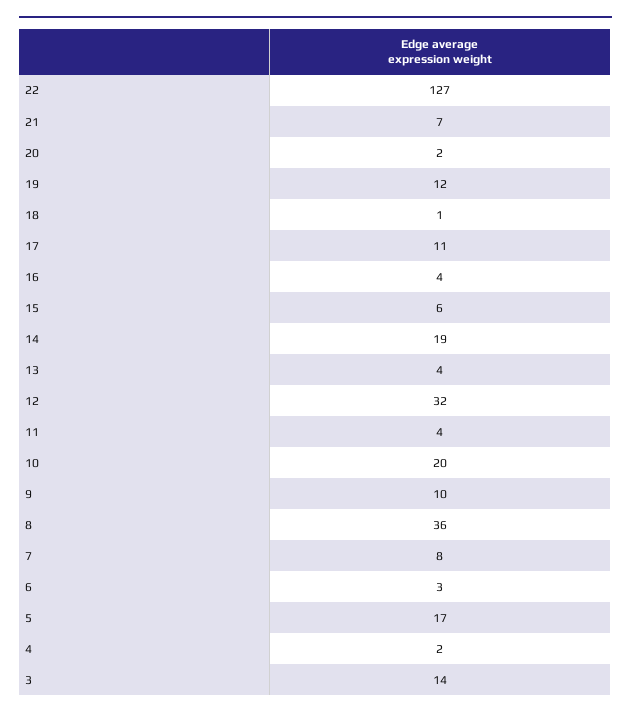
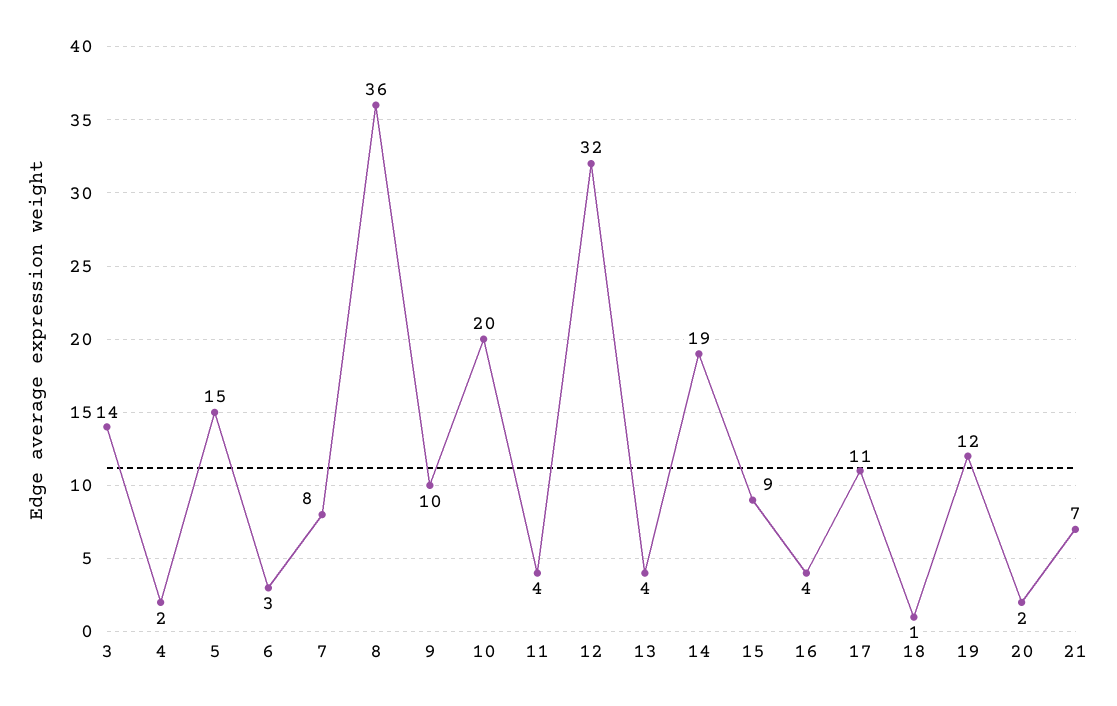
22: 127 -> none
15: 6 -> 9
5: 17 -> 15

